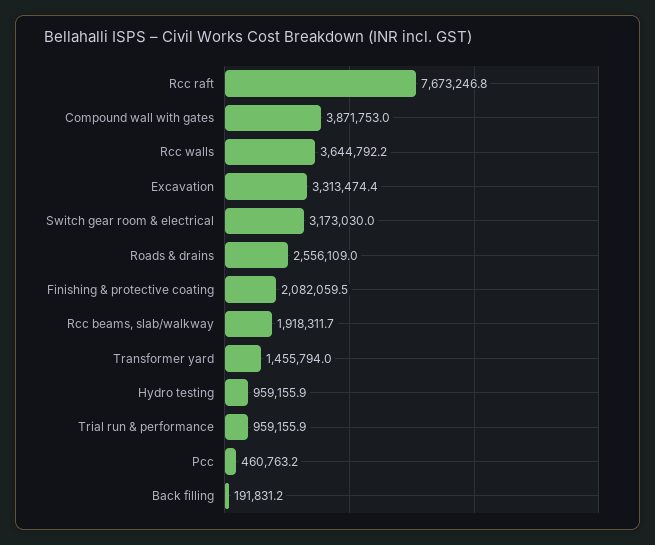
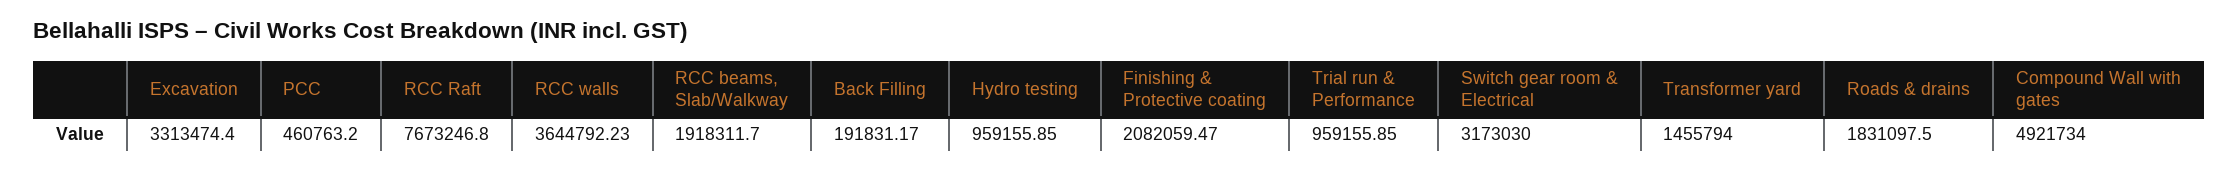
Compound wall with gates: 3871753 -> 4921734
Roads & drains: 2556109 -> 1831097.5

